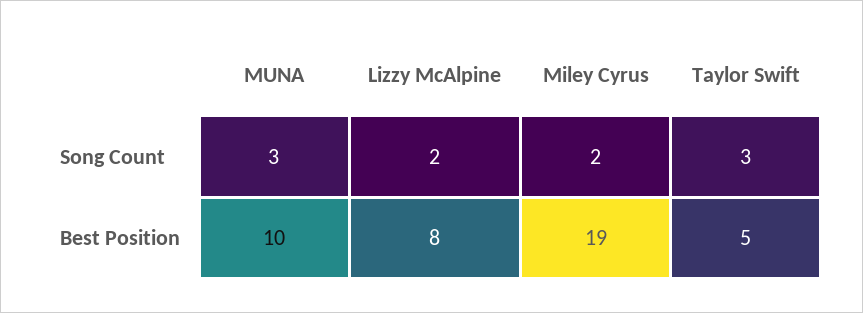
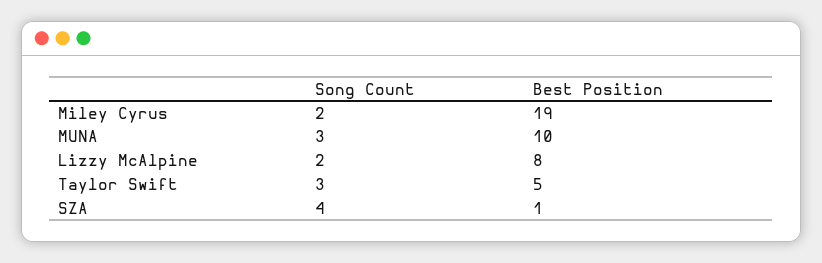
SZA, Song Count: none -> 4
SZA, Best Position: none -> 1

